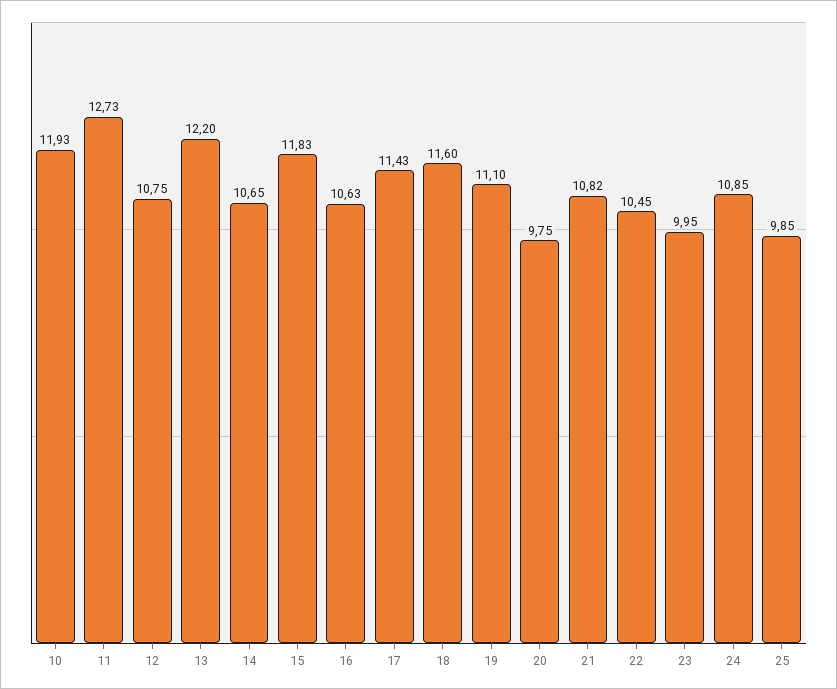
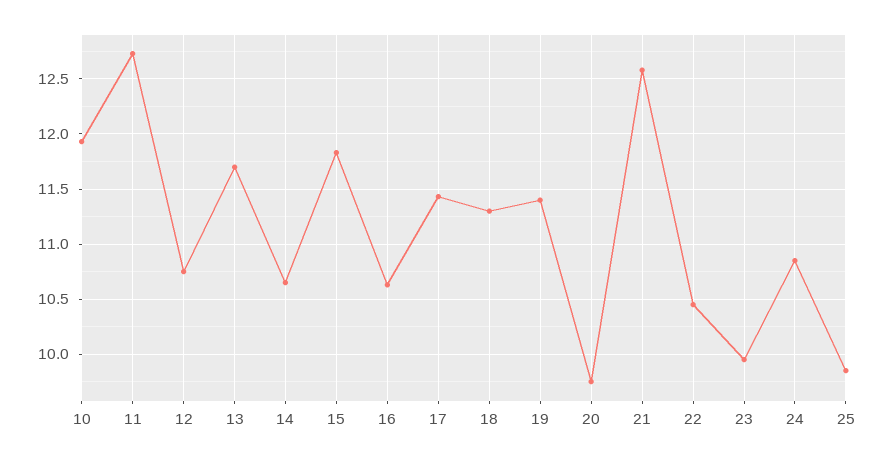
13: 12.2 -> 11.7
18: 11.6 -> 11.3
19: 11.1 -> 11.4
21: 10.82 -> 12.6

